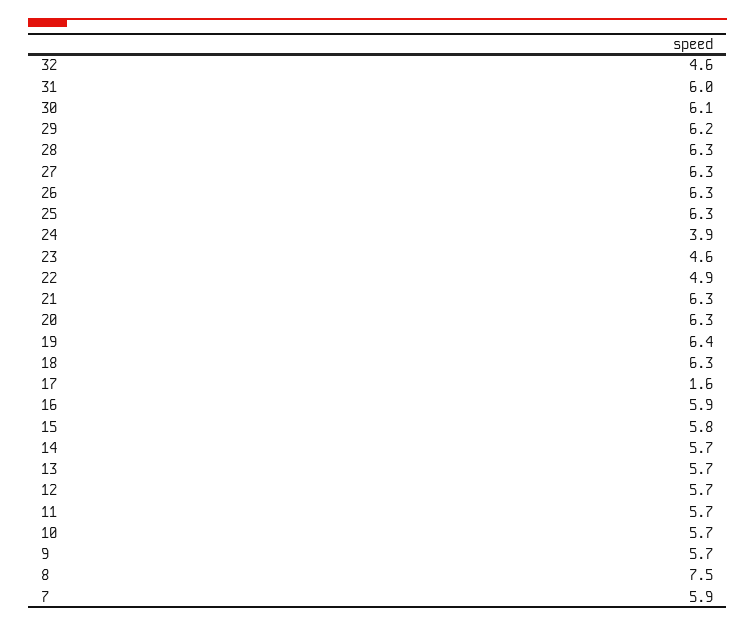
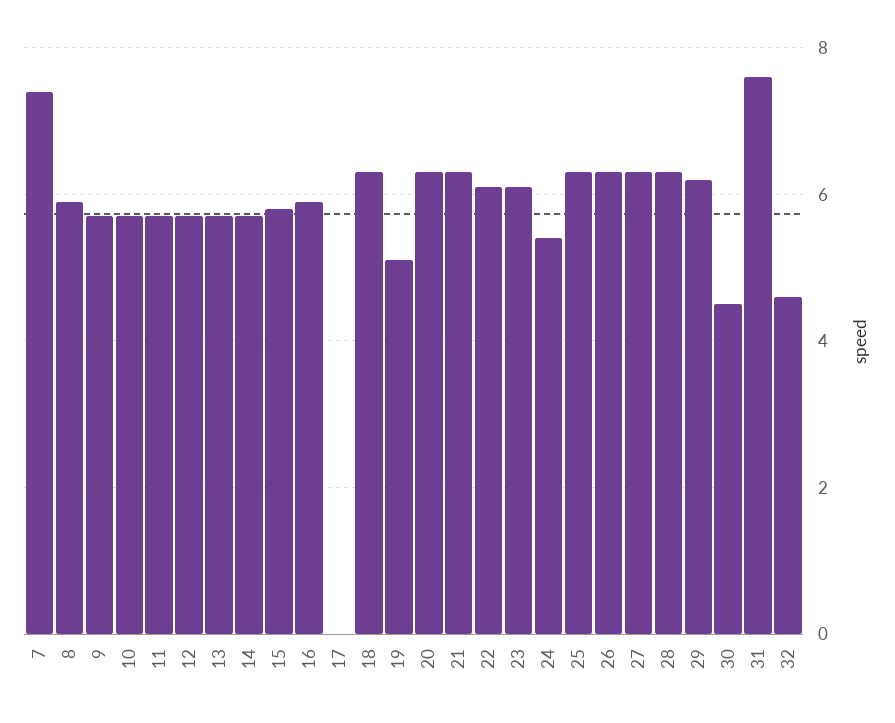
31: 6 -> 7.5
30: 6.1 -> 4.5
24: 3.9 -> 5.5
23: 4.6 -> 6
22: 4.9 -> 6
19: 6.4 -> 5
17: 1.6 -> 0
8: 7.5 -> 6
7: 5.9 -> 7.5

